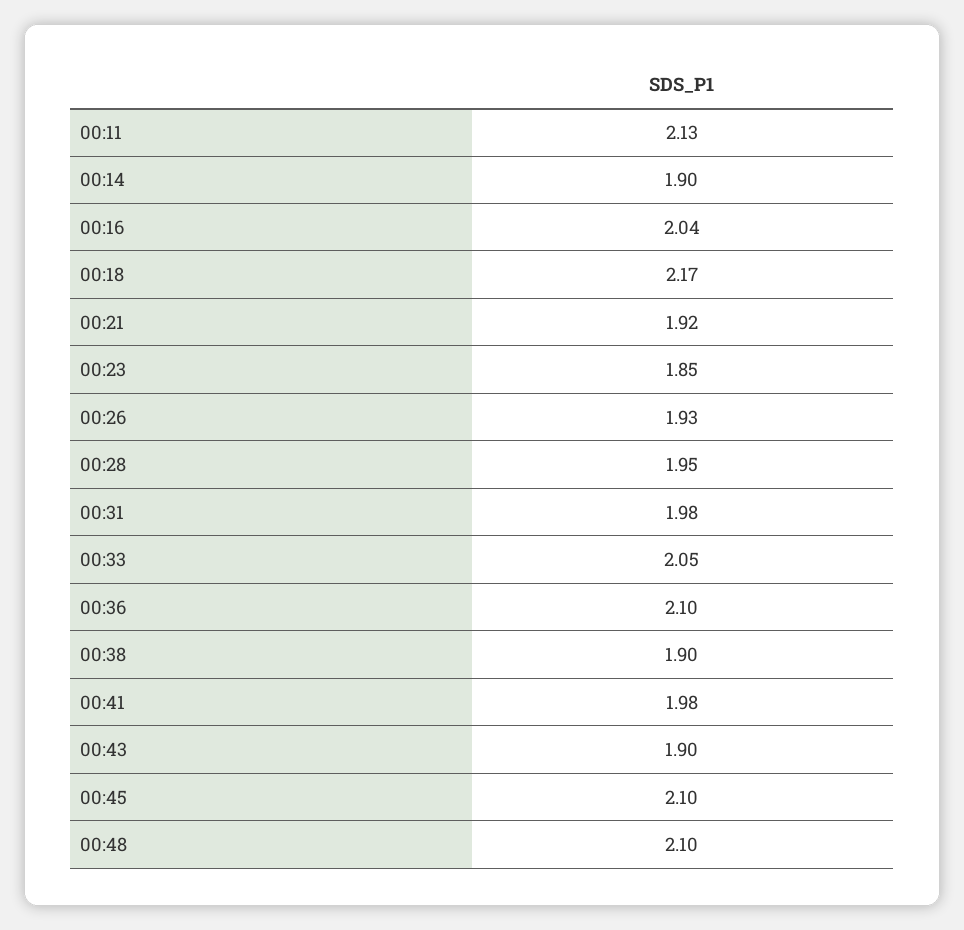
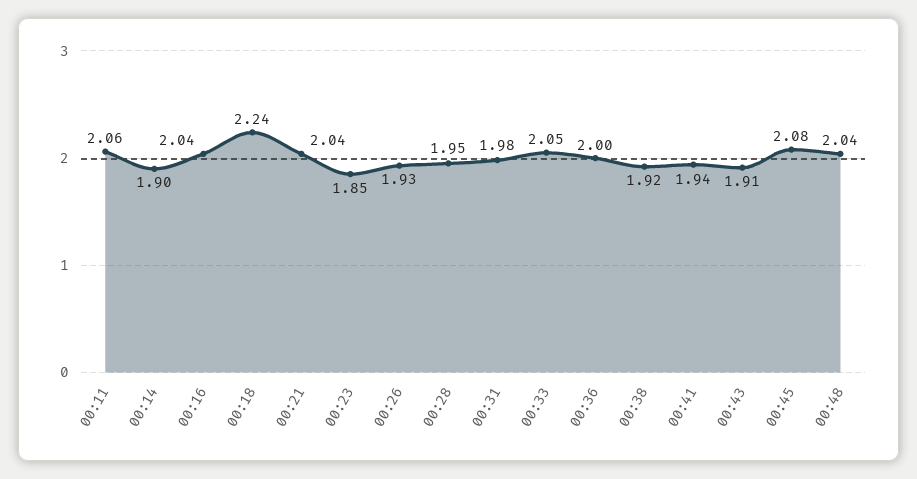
00:11: 2.13 -> 2.06
00:18: 2.17 -> 2.24
00:21: 1.92 -> 2.04
00:36: 2.1 -> 2
00:38: 1.9 -> 1.92
00:41: 1.98 -> 1.94
00:43: 1.9 -> 1.91
00:45: 2.1 -> 2.08
00:48: 2.1 -> 2.04

